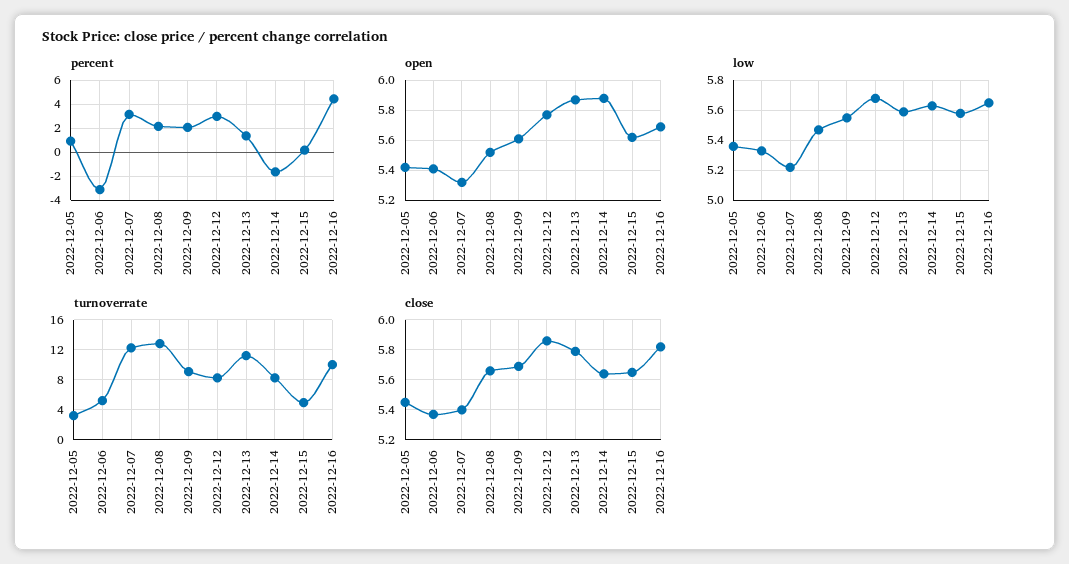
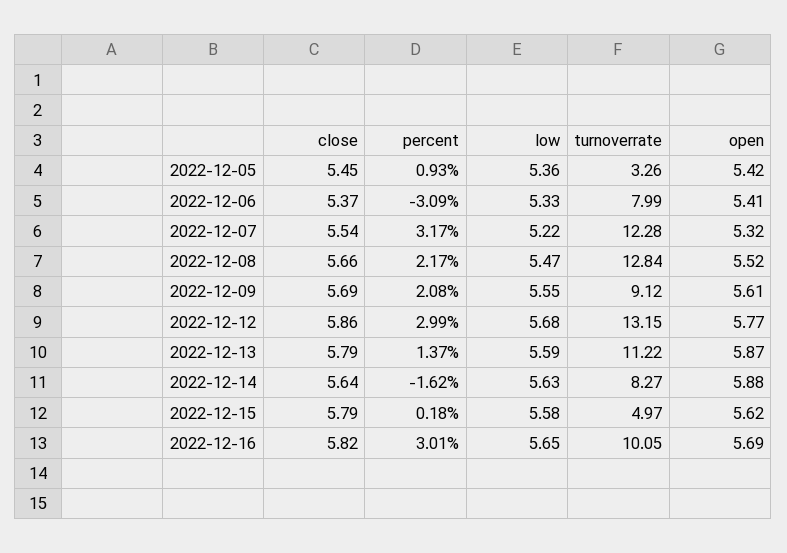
percent, 2022-12-16: 4.5 -> 3.01
turnoverrate, 2022-12-06: 5 -> 7.99
turnoverrate, 2022-12-12: 8 -> 13.15
close, 2022-12-07: 5.4 -> 5.54
close, 2022-12-15: 5.65 -> 5.79

